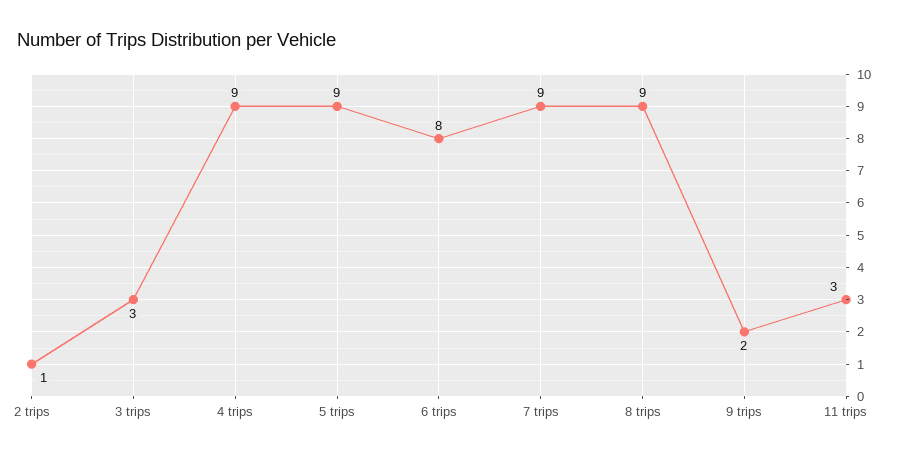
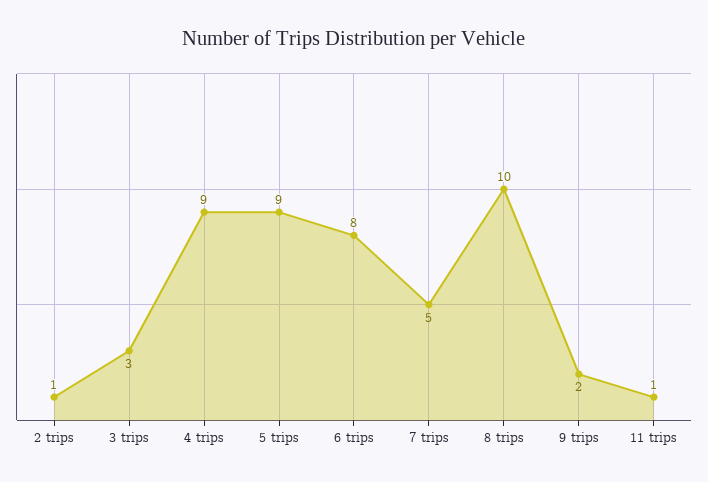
7 trips: 9 -> 5
8 trips: 9 -> 10
11 trips: 3 -> 1

